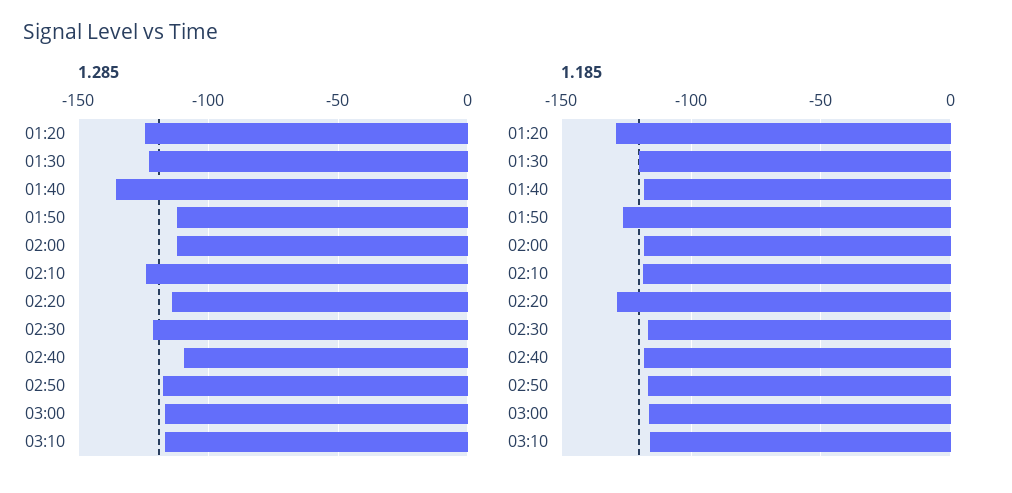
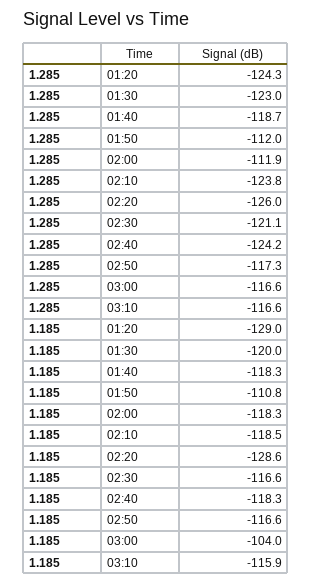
1.285, 01:40: -135 -> -118.7
1.285, 02:20: -115 -> -126
1.285, 02:40: -110 -> -124.2
1.185, 01:50: -125 -> -110.8
1.185, 03:00: -115 -> -104

